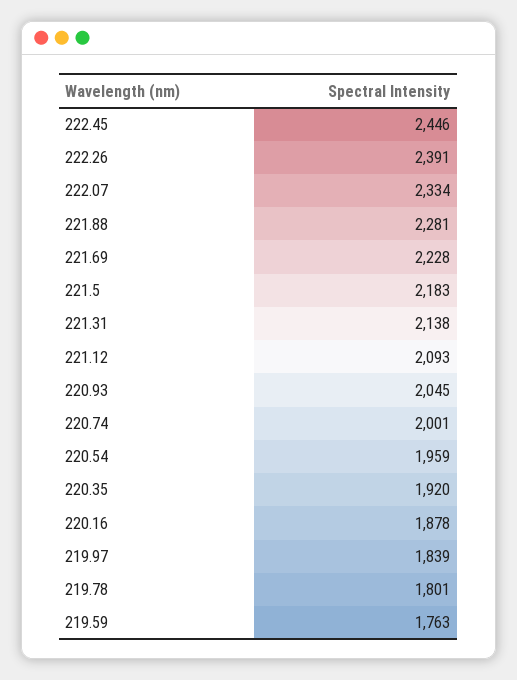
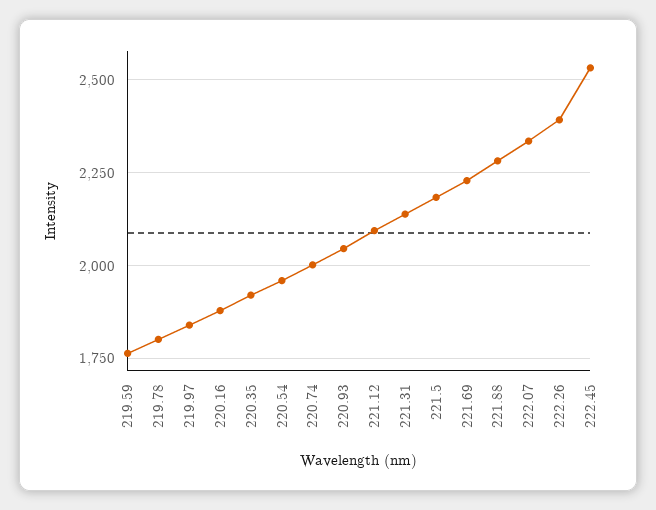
222.45: 2446 -> 2525

